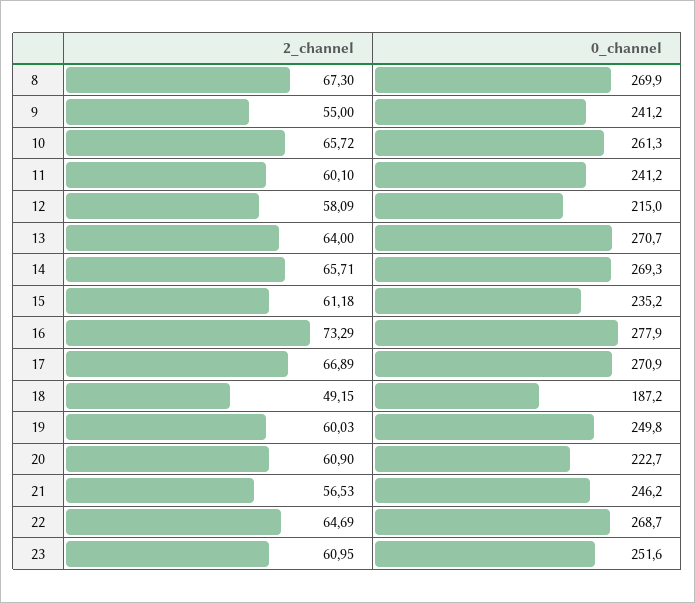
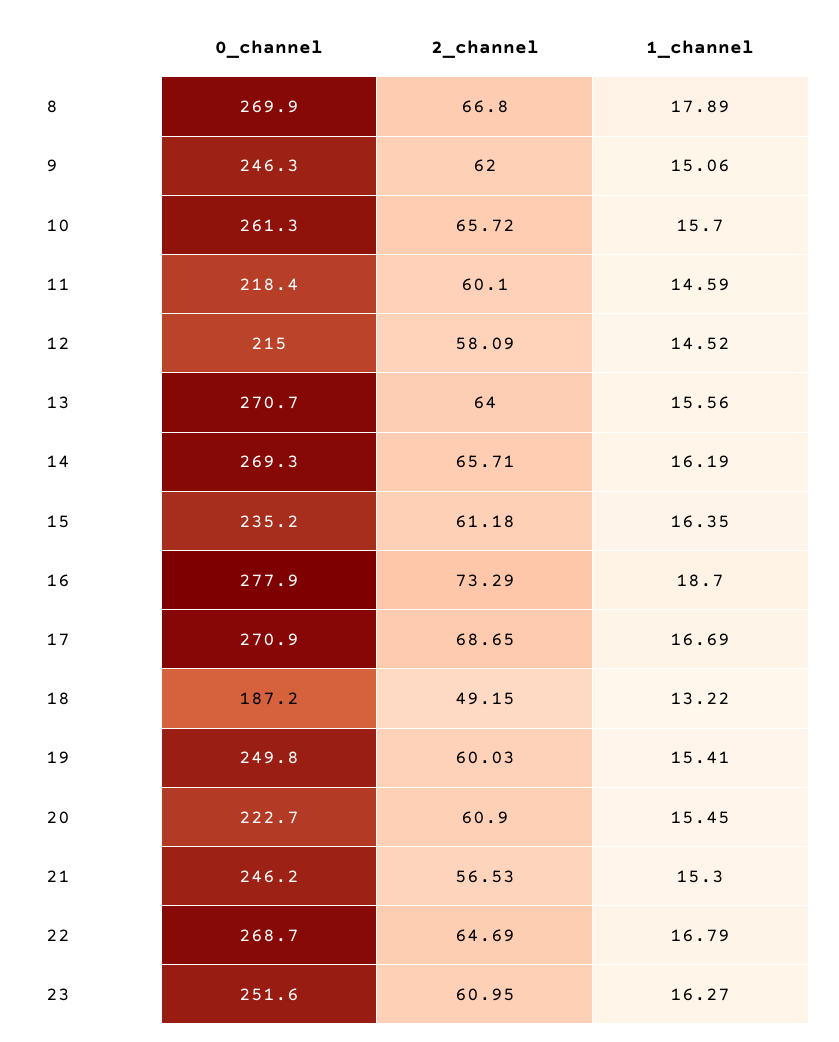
2_channel, 8: 67.3 -> 66.8
2_channel, 9: 55 -> 62
0_channel, 9: 241.2 -> 246.3
0_channel, 11: 241.2 -> 218.4
2_channel, 17: 66.89 -> 68.65
1_channel, 8: none -> 17.89
1_channel, 9: none -> 15.06
1_channel, 10: none -> 15.7
1_channel, 11: none -> 14.59
1_channel, 12: none -> 14.52
1_channel, 13: none -> 15.56
1_channel, 14: none -> 16.19
1_channel, 15: none -> 16.35
1_channel, 16: none -> 18.7
1_channel, 17: none -> 16.69
1_channel, 18: none -> 13.22
1_channel, 19: none -> 15.41
1_channel, 20: none -> 15.45
1_channel, 21: none -> 15.3
1_channel, 22: none -> 16.79
1_channel, 23: none -> 16.27

